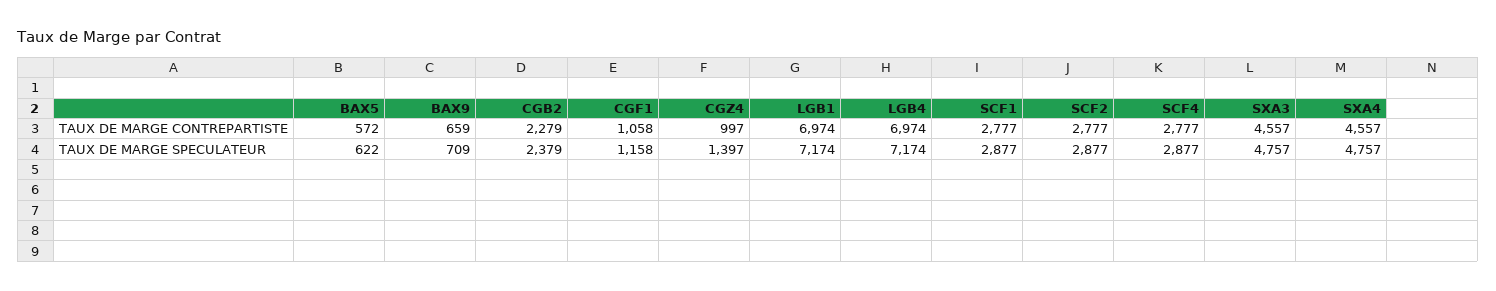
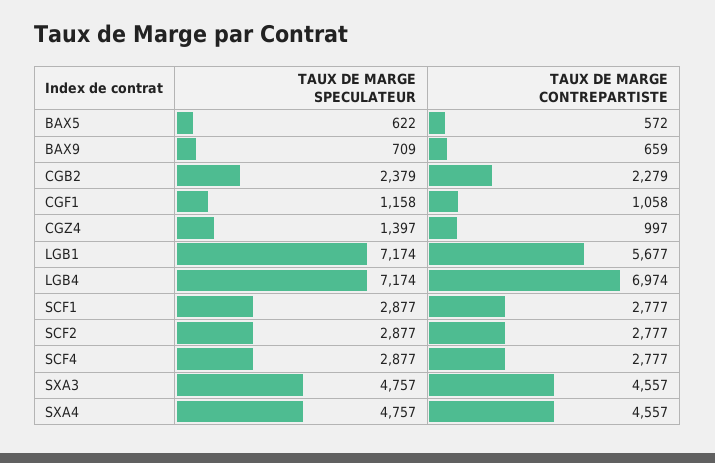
LGB1, TAUX DE MARGE CONTREPARTISTE: 6974 -> 5677

